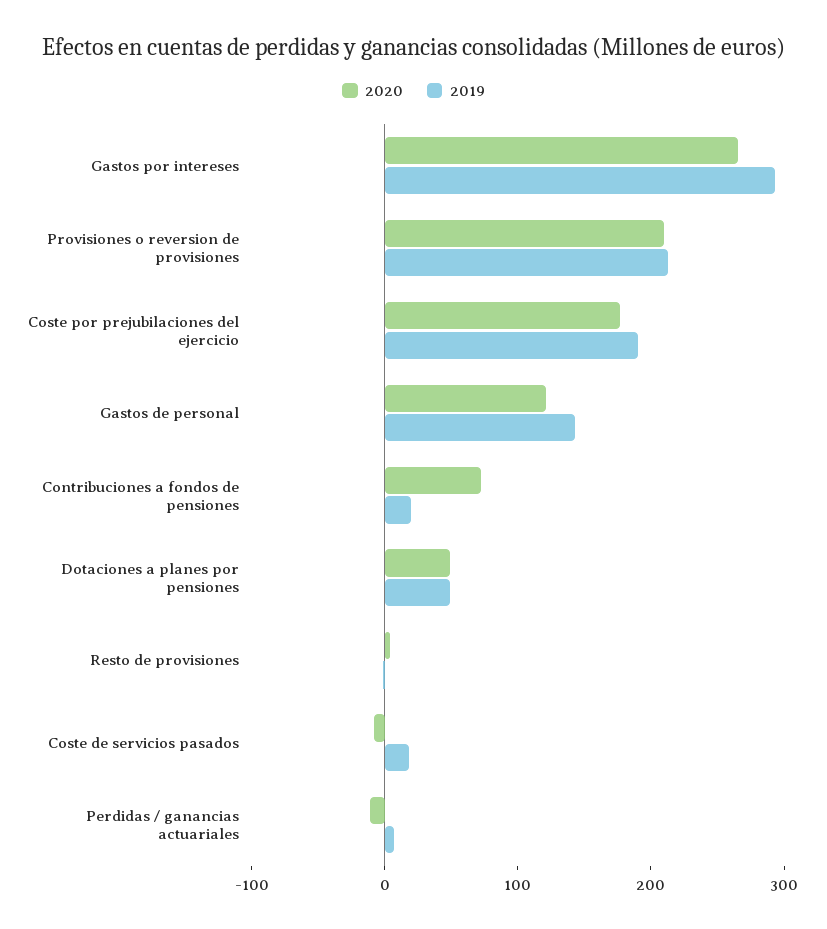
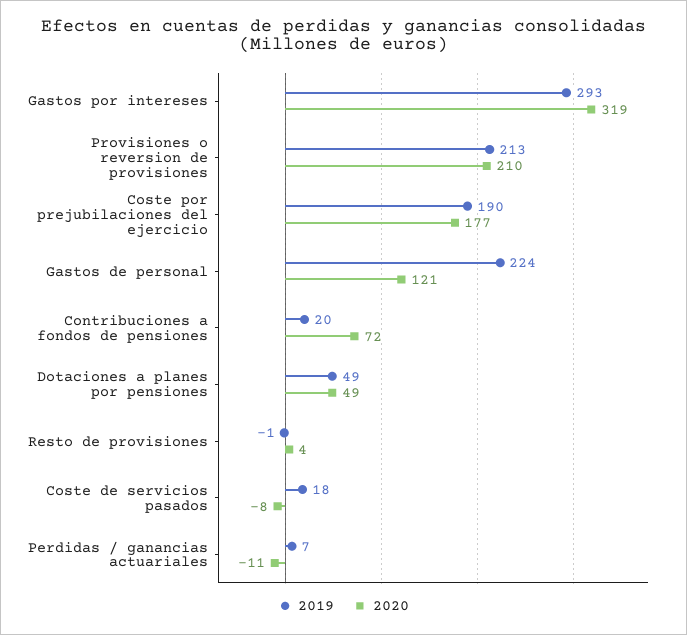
2020, Gastos por intereses: 260 -> 319
2019, Gastos de personal: 140 -> 224

